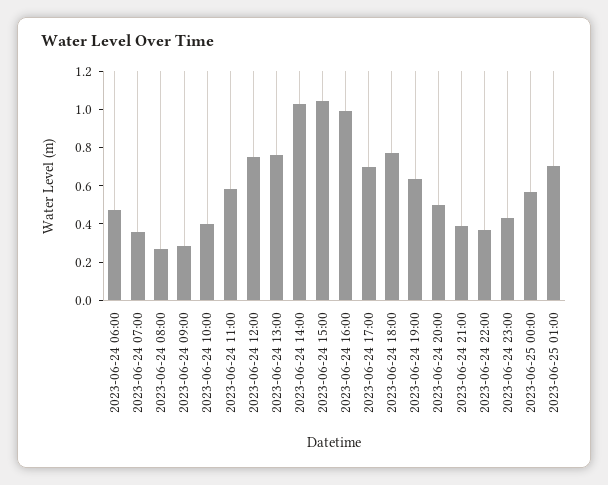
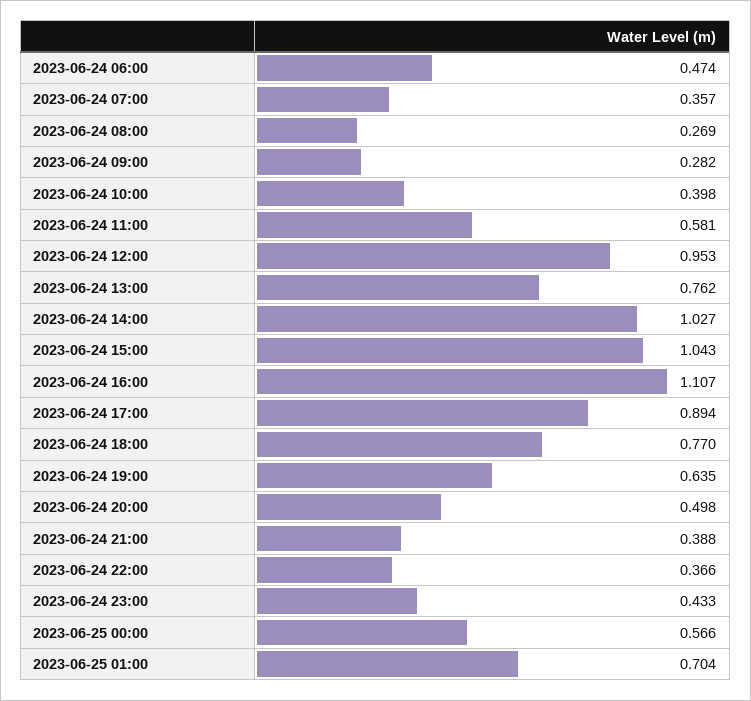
2023-06-24 12:00: 0.75 -> 0.953
2023-06-24 16:00: 1 -> 1.107
2023-06-24 17:00: 0.7 -> 0.894

